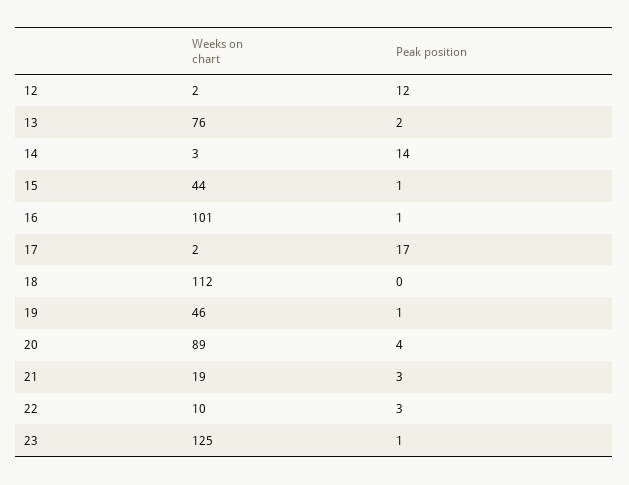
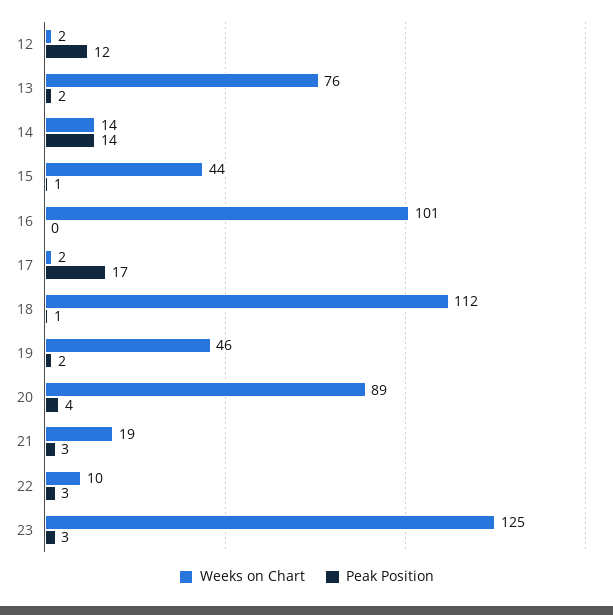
Weeks on chart, 14: 3 -> 14
Peak position, 16: 1 -> 0
Peak position, 18: 0 -> 1
Peak position, 19: 1 -> 2
Peak position, 23: 1 -> 3

